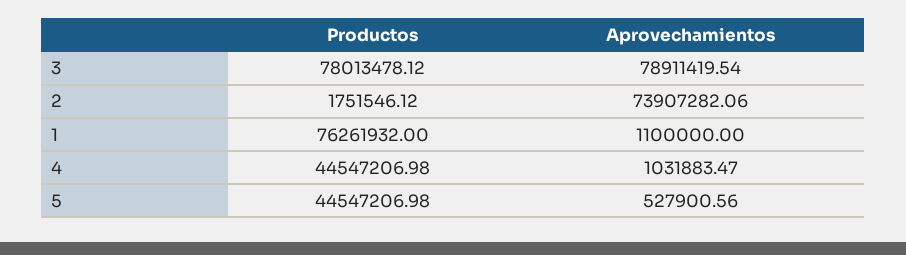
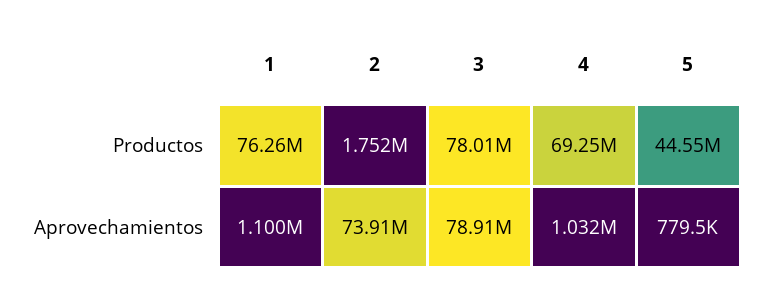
Productos, 4: 44547206.98 -> 69250000
Aprovechamientos, 5: 527900.56 -> 779500

